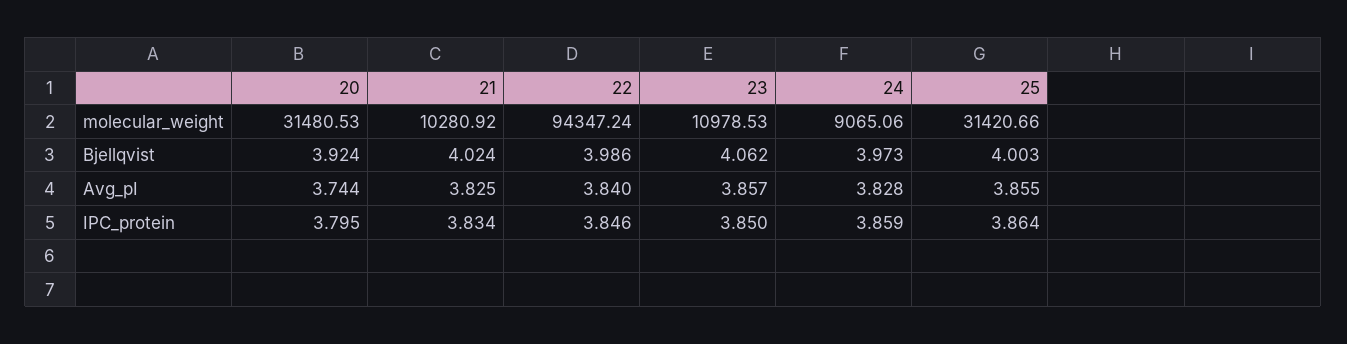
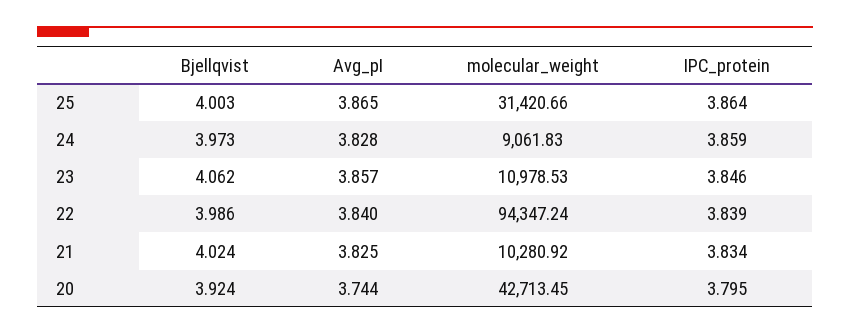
20, molecular_weight: 31480.53 -> 42713.45
24, molecular_weight: 9065.06 -> 9061.83
25, Avg_pI: 3.855 -> 3.865
22, IPC_protein: 3.846 -> 3.839
23, IPC_protein: 3.85 -> 3.846

